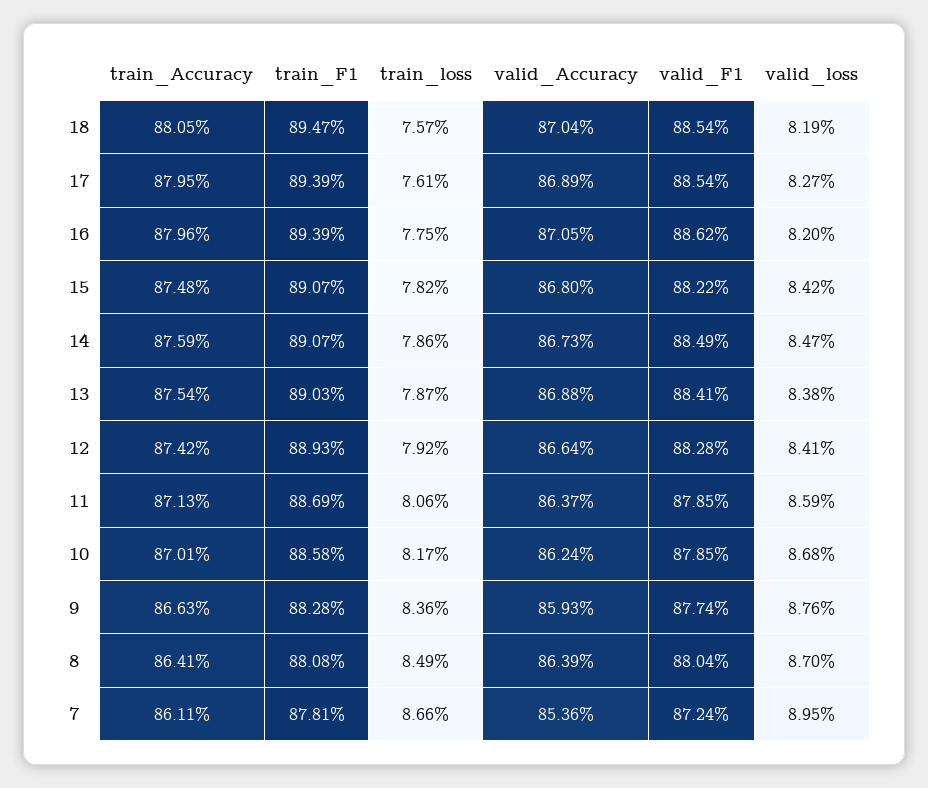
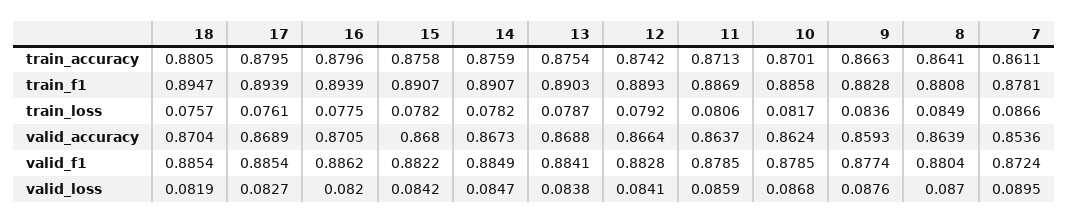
train_Accuracy, 15: 0.8748 -> 0.8758
train_loss, 14: 0.0786 -> 0.0782

